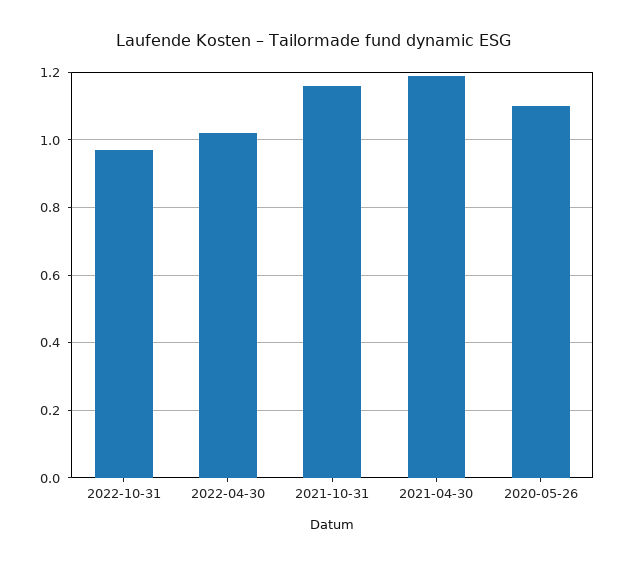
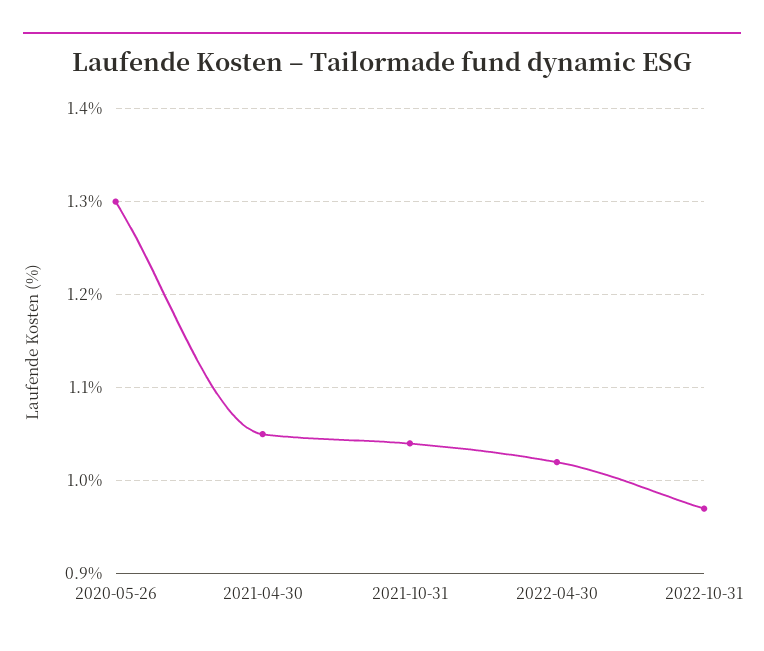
2021-10-31: 1.15 -> 1.04
2021-04-30: 1.2 -> 1.05
2020-05-26: 1.1 -> 1.3

